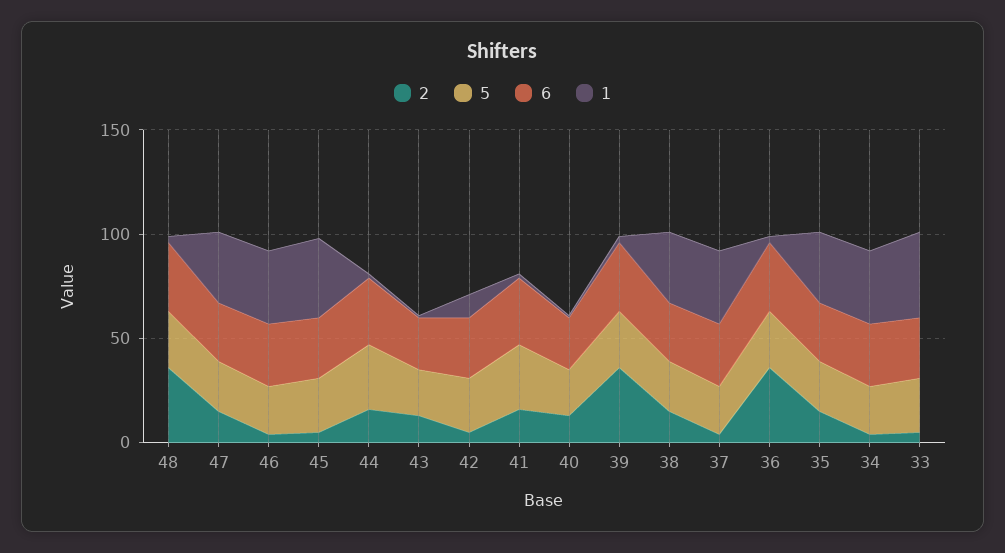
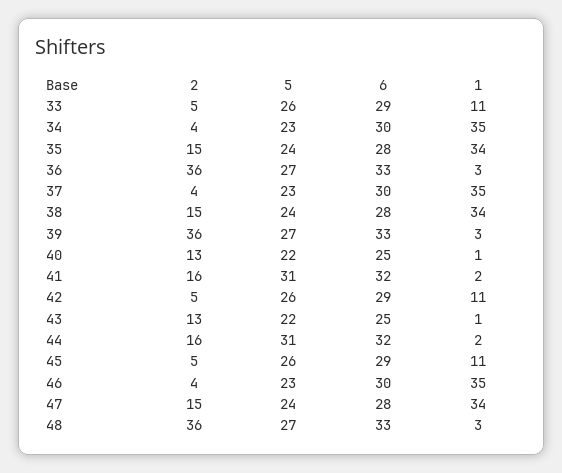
1, 45: 40 -> 11
1, 33: 40 -> 11

